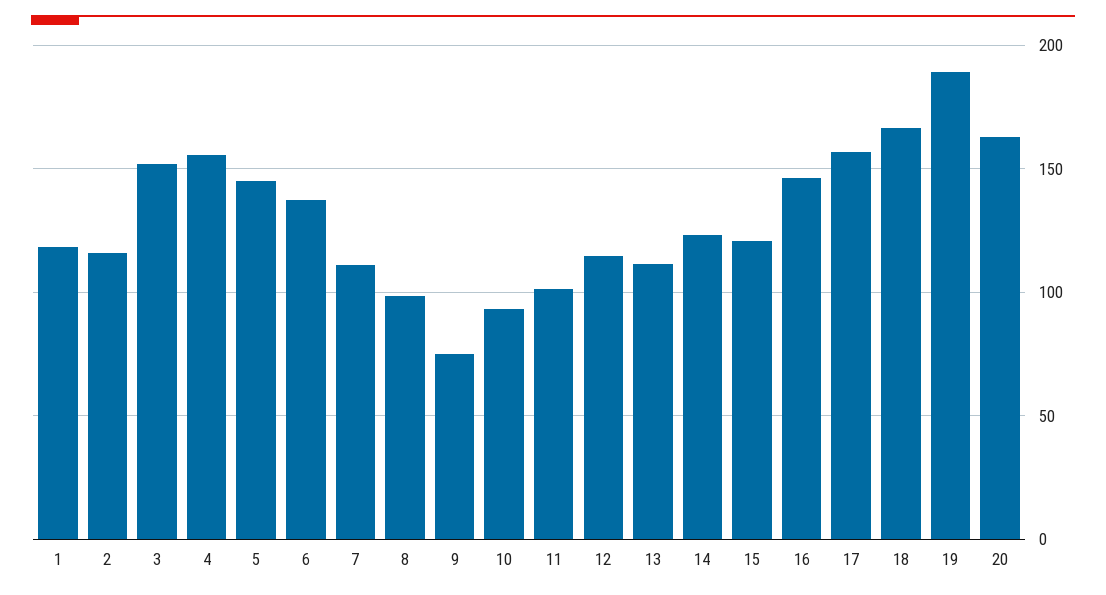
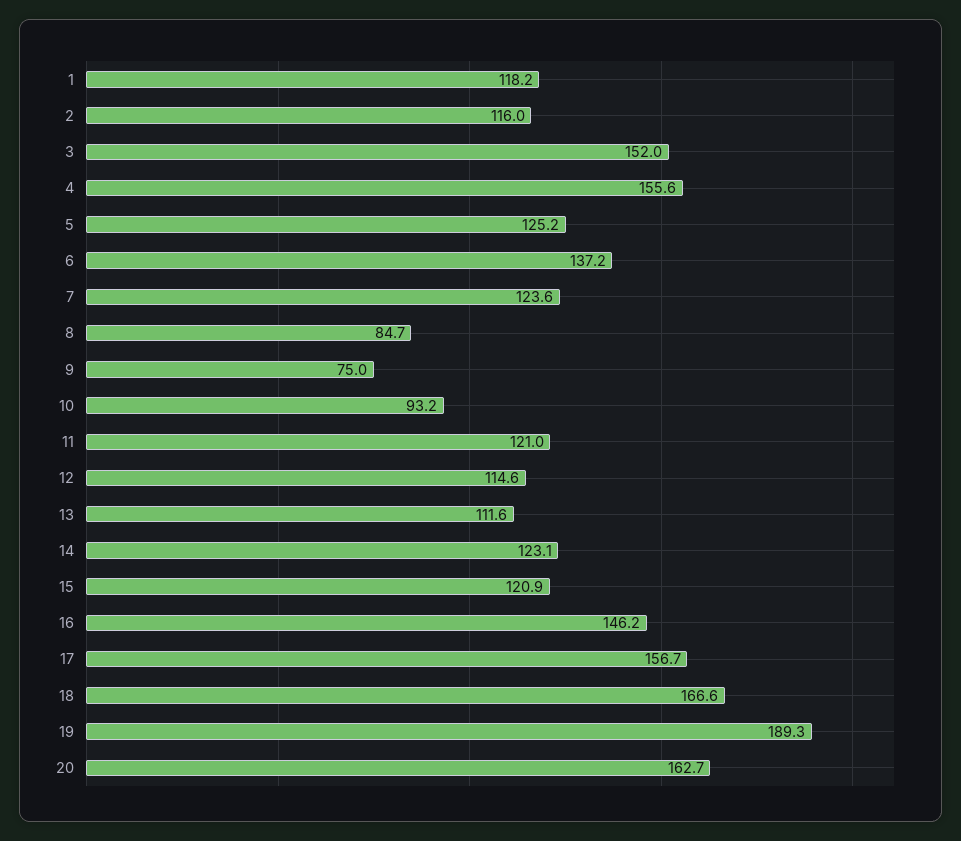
5: 145 -> 125.2
7: 110 -> 123.6
8: 100 -> 84.7
11: 100 -> 121

